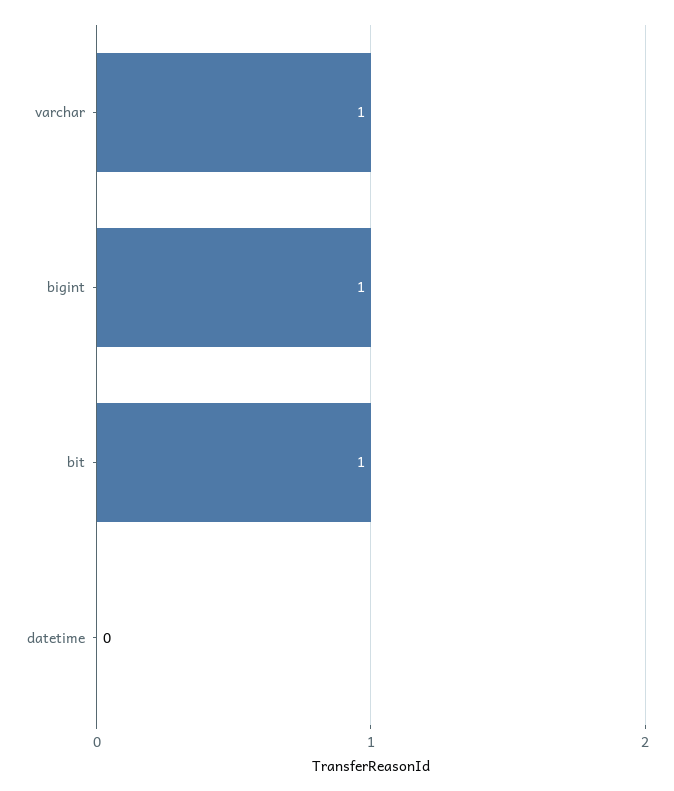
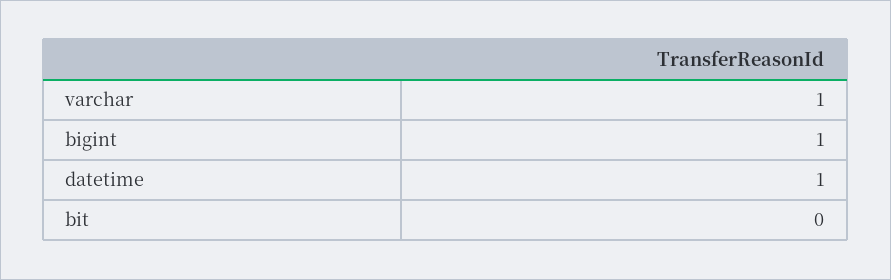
bit: 1 -> 0
datetime: 0 -> 1

